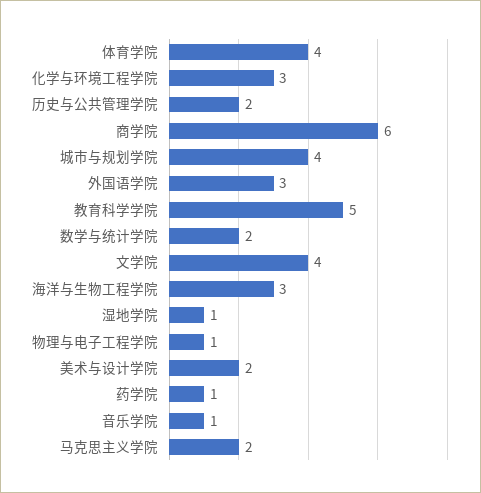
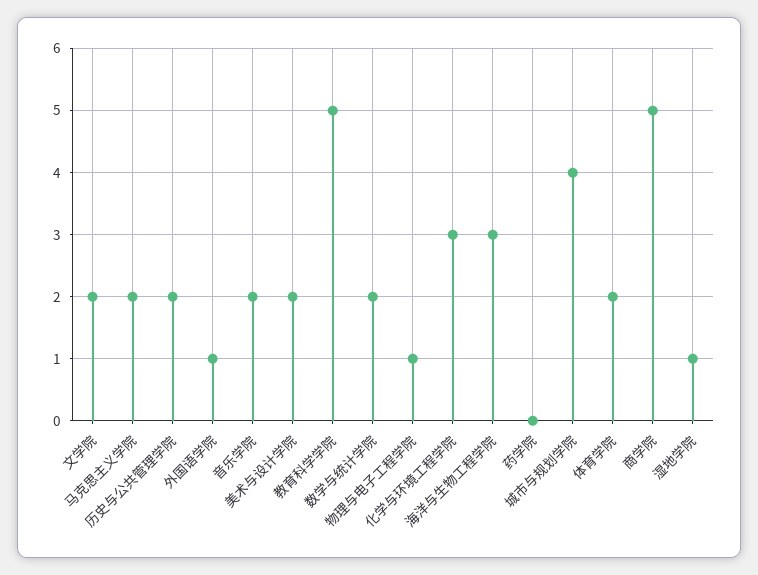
体育学院: 4 -> 2
商学院: 6 -> 5
外国语学院: 3 -> 1
文学院: 4 -> 2
药学院: 1 -> 0
音乐学院: 1 -> 2

